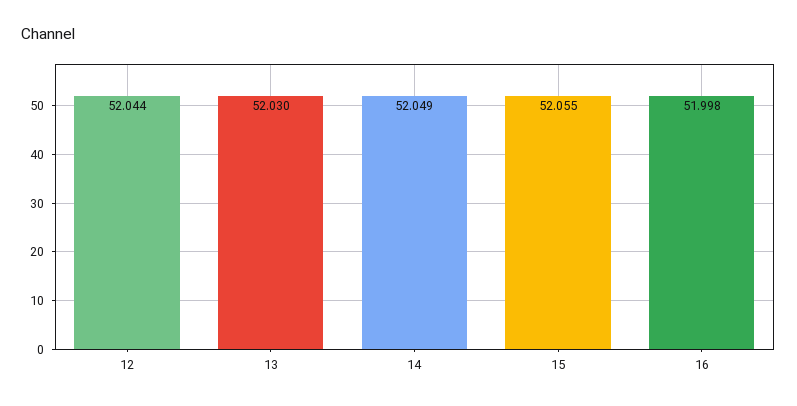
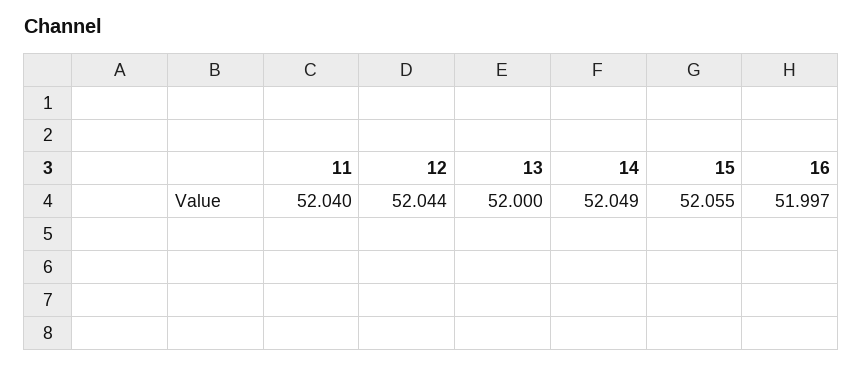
13: 52.03 -> 52
16: 51.998 -> 51.997
11: none -> 52.04

